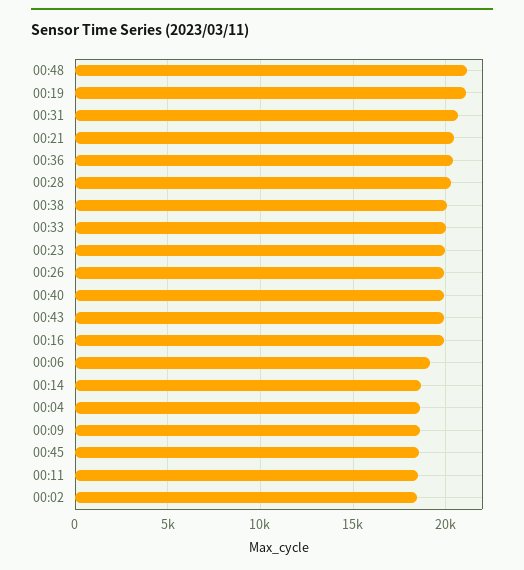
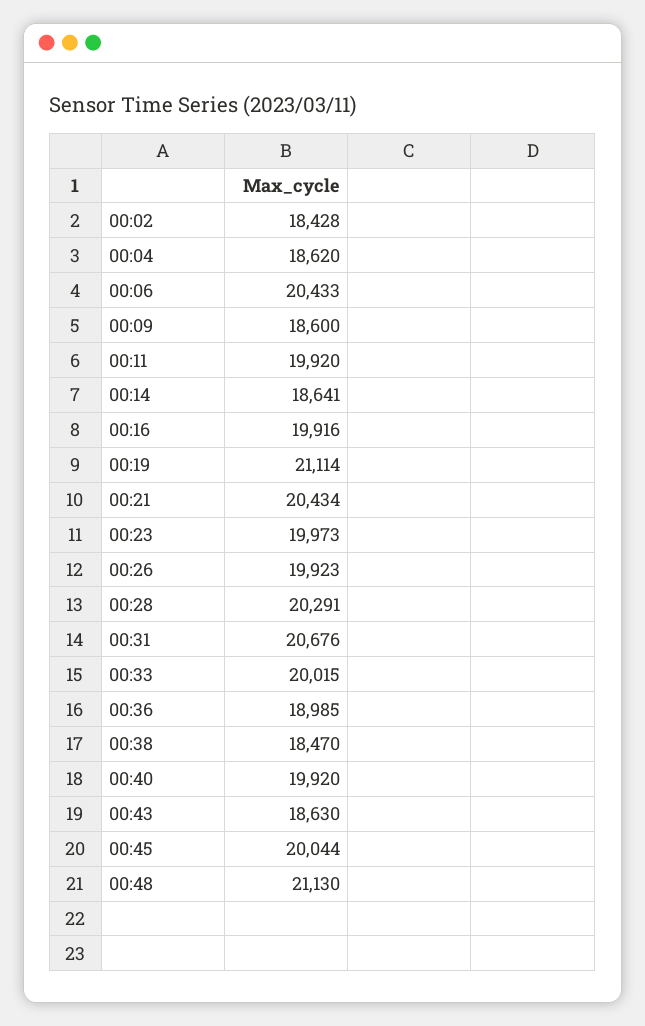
00:36: 20500 -> 18985
00:38: 20000 -> 18470
00:43: 20000 -> 18630
00:06: 19000 -> 20433
00:45: 18500 -> 20044
00:11: 18500 -> 19920

